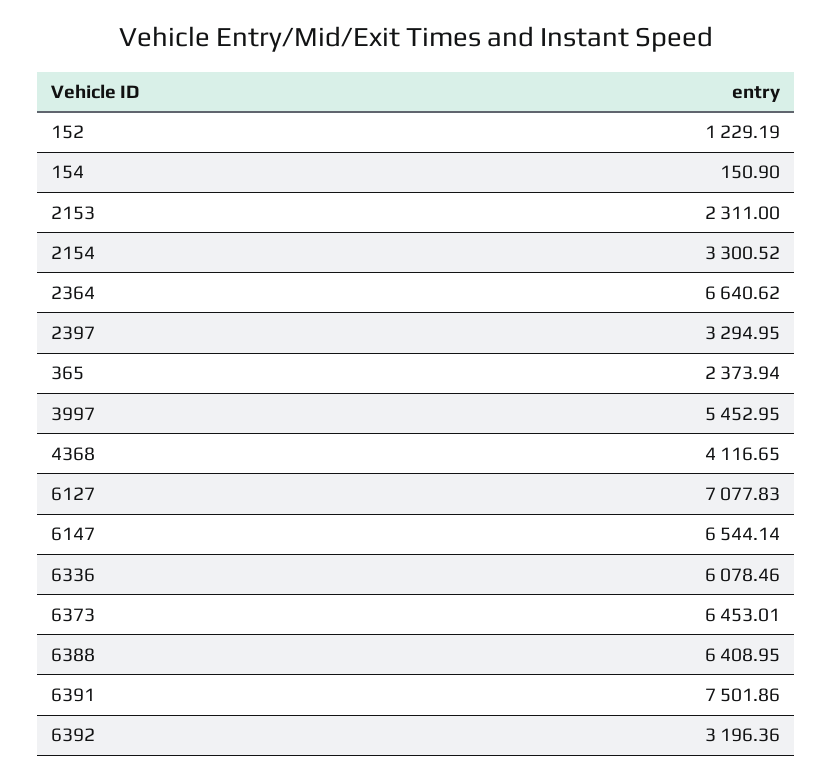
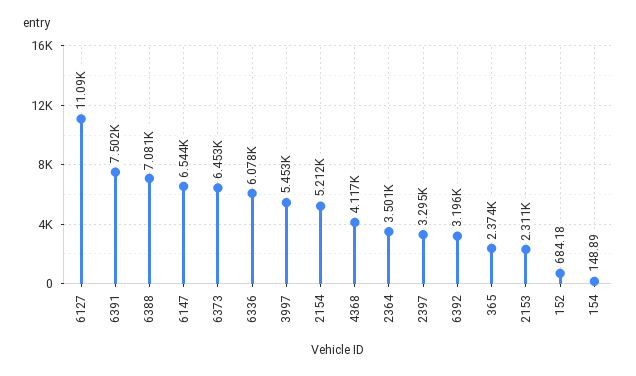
152: 1229.19 -> 684.18
154: 150.9 -> 148.89
2154: 3300.52 -> 5212
2364: 6640.62 -> 3501
6127: 7077.83 -> 11090
6388: 6408.95 -> 7081

